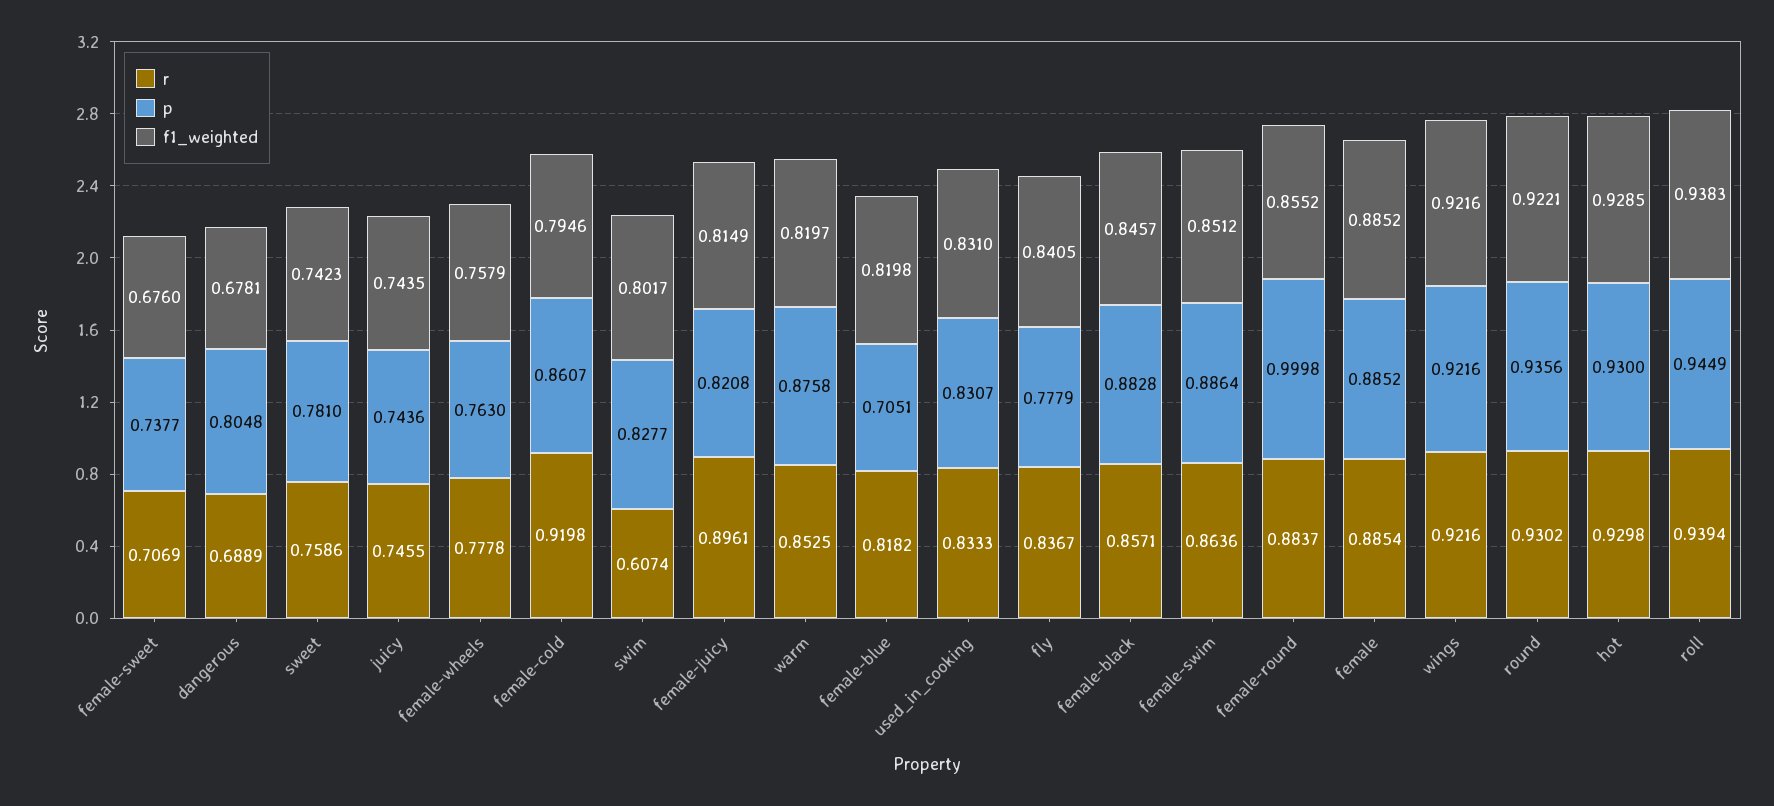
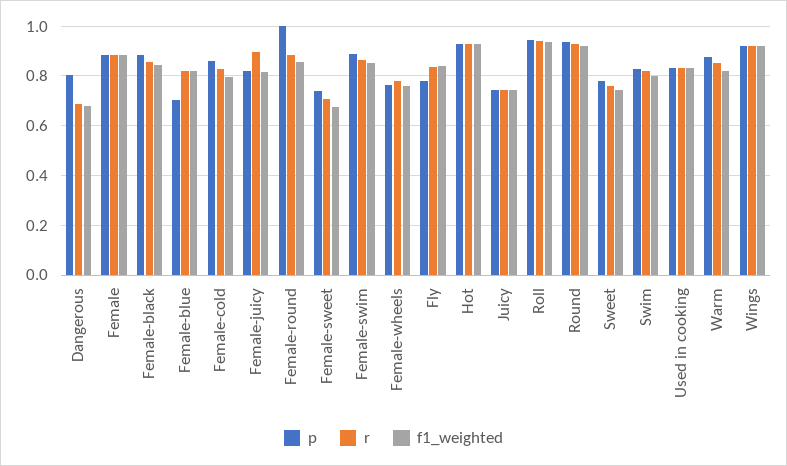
r, female-cold: 0.9198 -> 0.825
r, swim: 0.6074 -> 0.825

